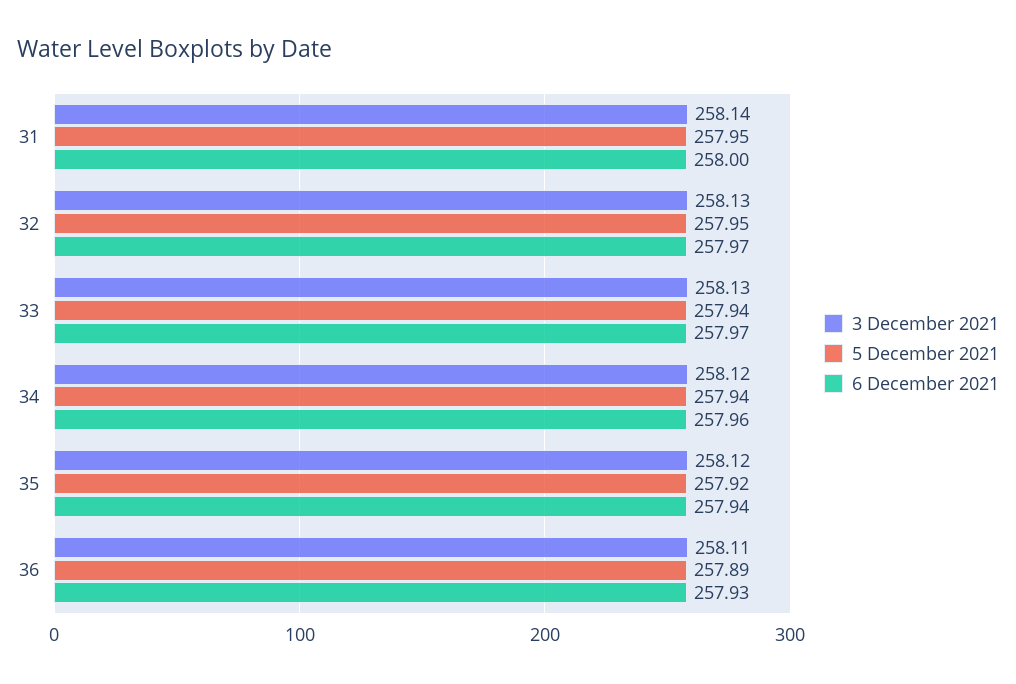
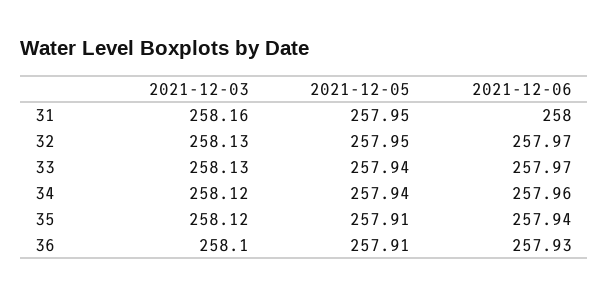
3 December 2021, 31: 258.14 -> 258.16
5 December 2021, 35: 257.92 -> 257.91
3 December 2021, 36: 258.11 -> 258.1
5 December 2021, 36: 257.89 -> 257.91

